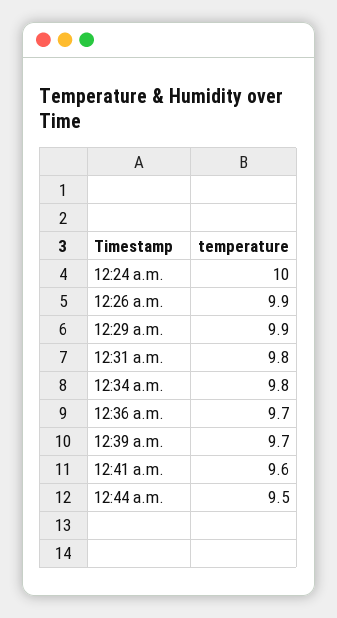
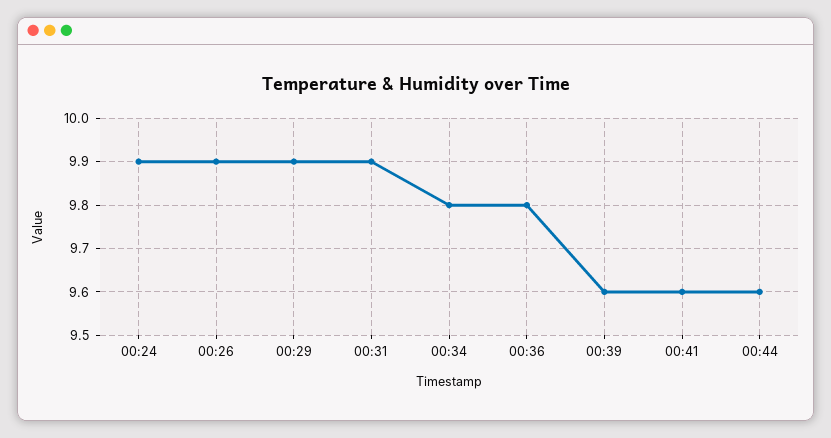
12:24 a.m.: 10 -> 9.9
12:31 a.m.: 9.8 -> 9.9
12:36 a.m.: 9.7 -> 9.8
12:39 a.m.: 9.7 -> 9.6
12:44 a.m.: 9.5 -> 9.6

